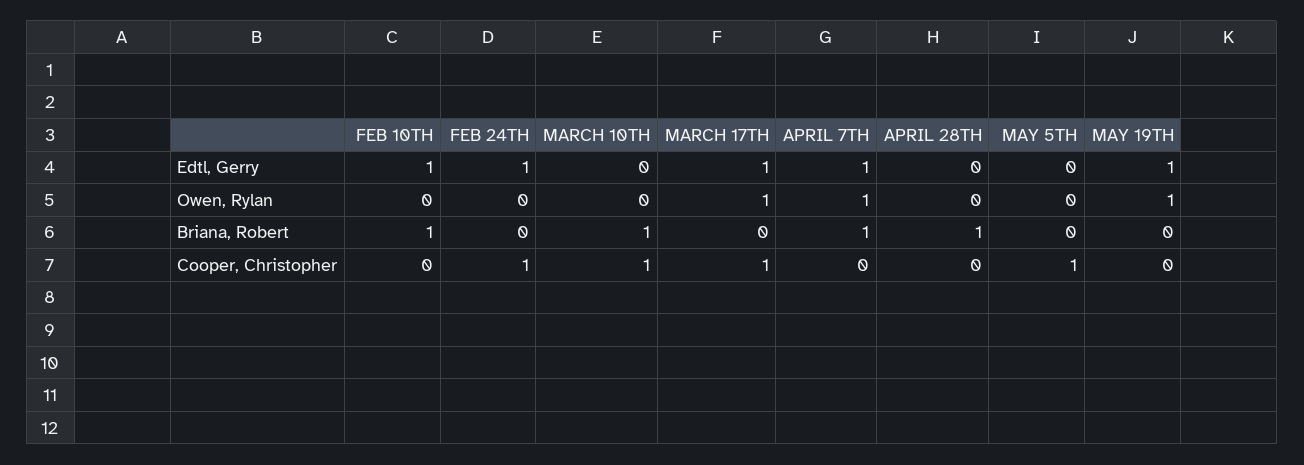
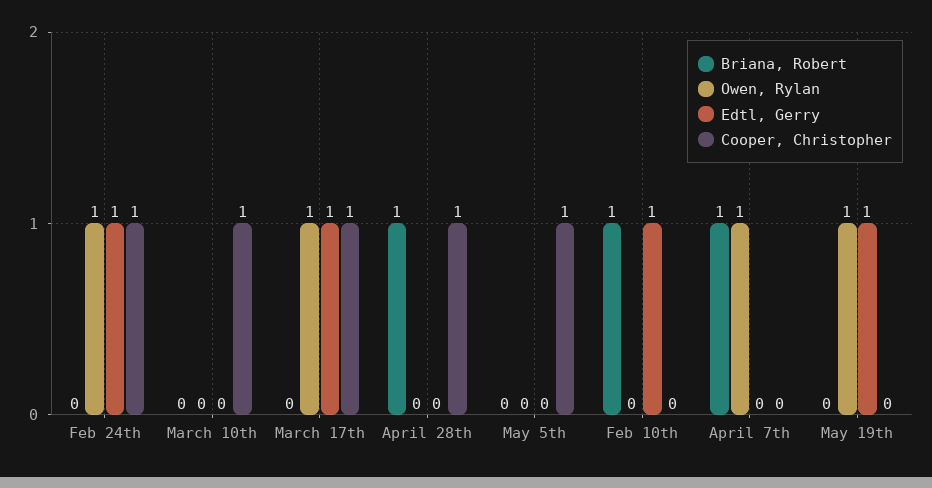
Edtl, Gerry, APRIL 7TH: 1 -> 0
Owen, Rylan, FEB 24TH: 0 -> 1
Briana, Robert, MARCH 10TH: 1 -> 0
Cooper, Christopher, APRIL 28TH: 0 -> 1

